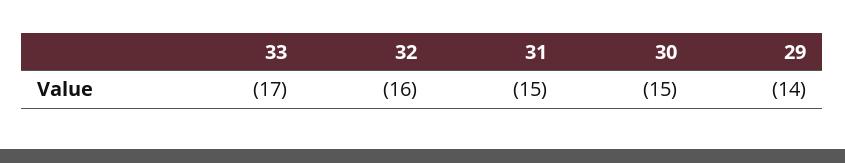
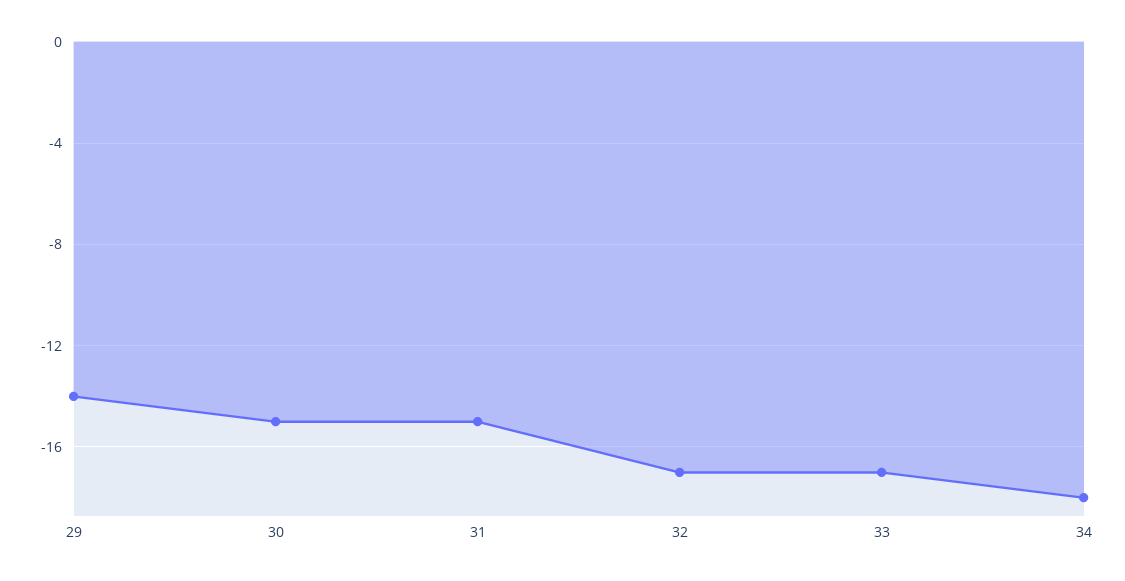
32: -16 -> -17
34: none -> -18

